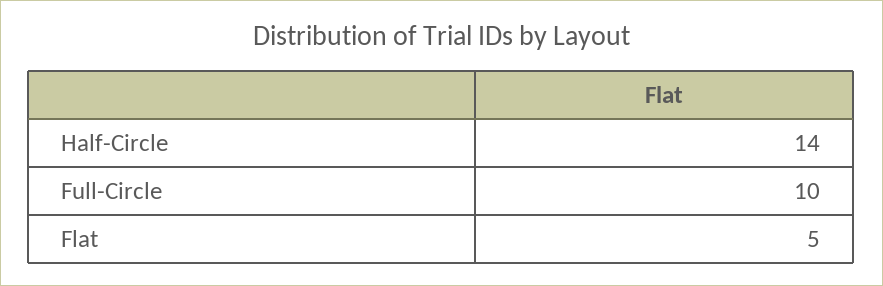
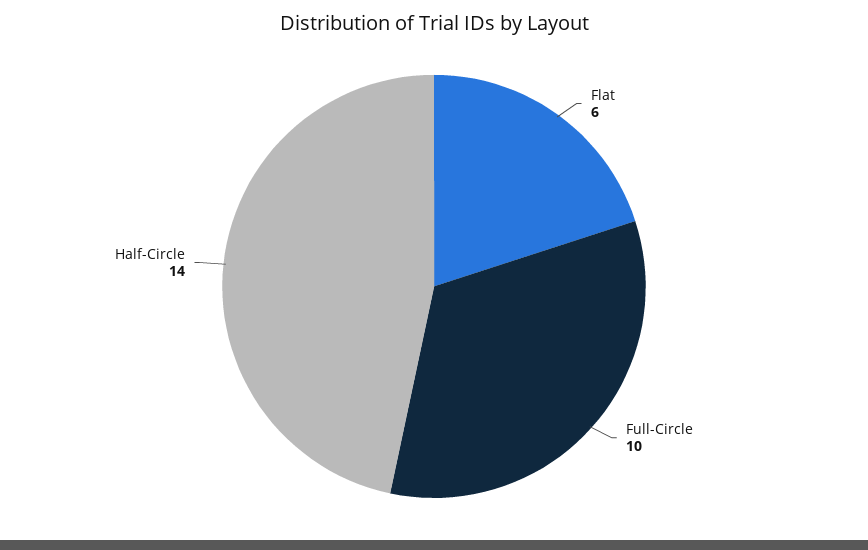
Flat: 5 -> 6

